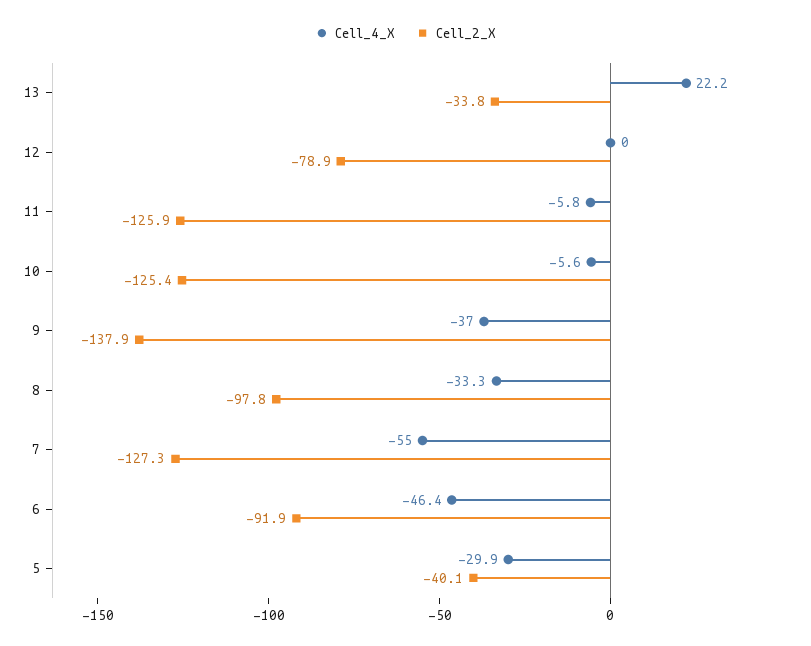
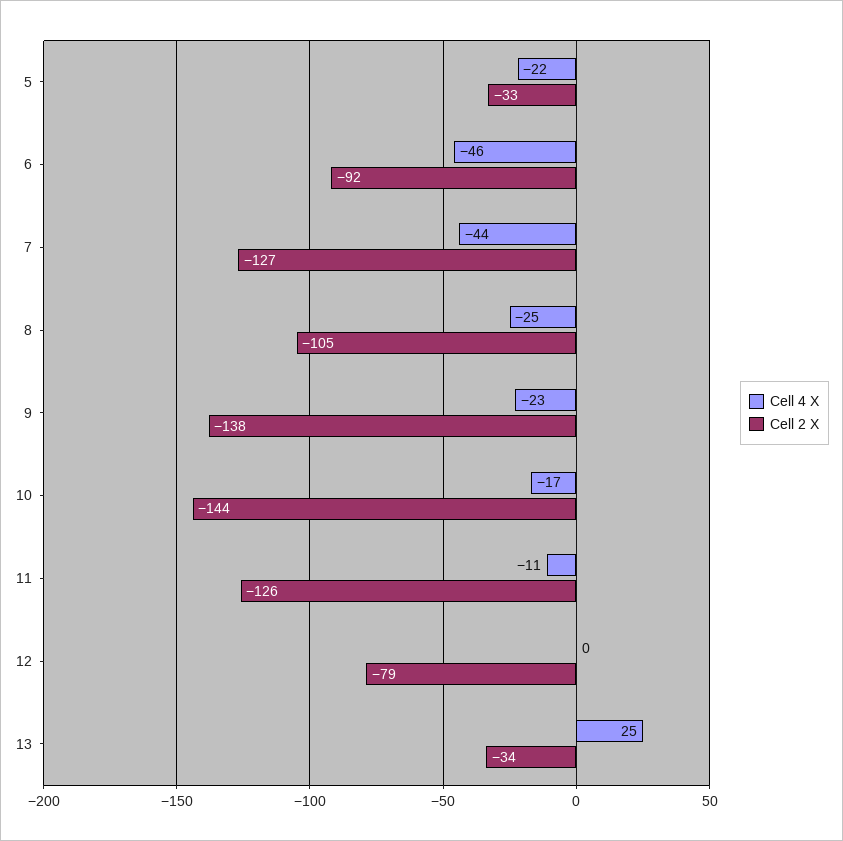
Cell_4_X, 13: 22.2 -> 25
Cell_4_X, 11: -5.8 -> -11
Cell_4_X, 10: -5.6 -> -17
Cell_2_X, 10: -125.4 -> -144
Cell_4_X, 9: -37 -> -23
Cell_4_X, 8: -33.3 -> -25
Cell_2_X, 8: -97.8 -> -105
Cell_4_X, 7: -55 -> -44
Cell_4_X, 5: -29.9 -> -22
Cell_2_X, 5: -40.1 -> -33

